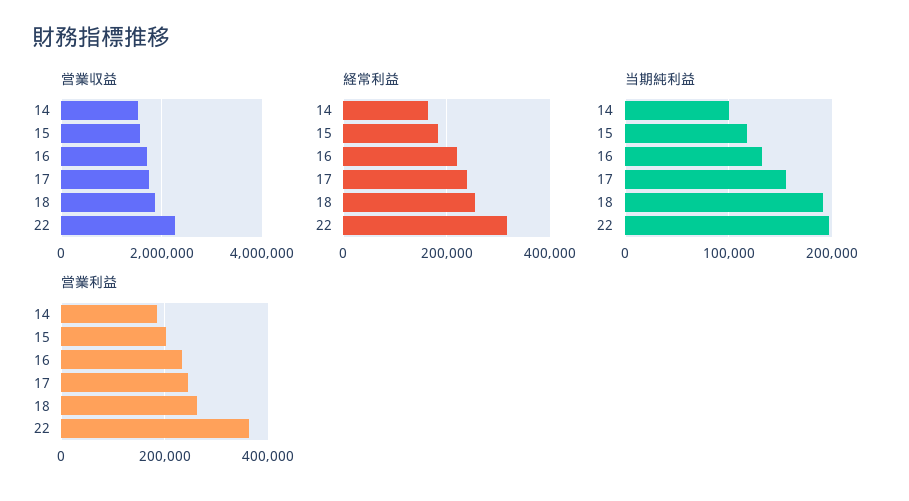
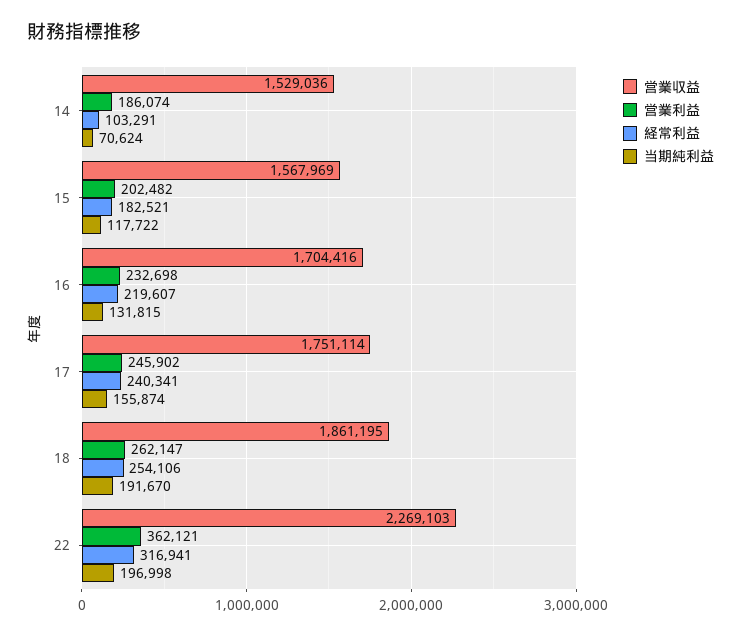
経常利益, 14: 160000 -> 103291
当期純利益, 14: 100000 -> 70624

